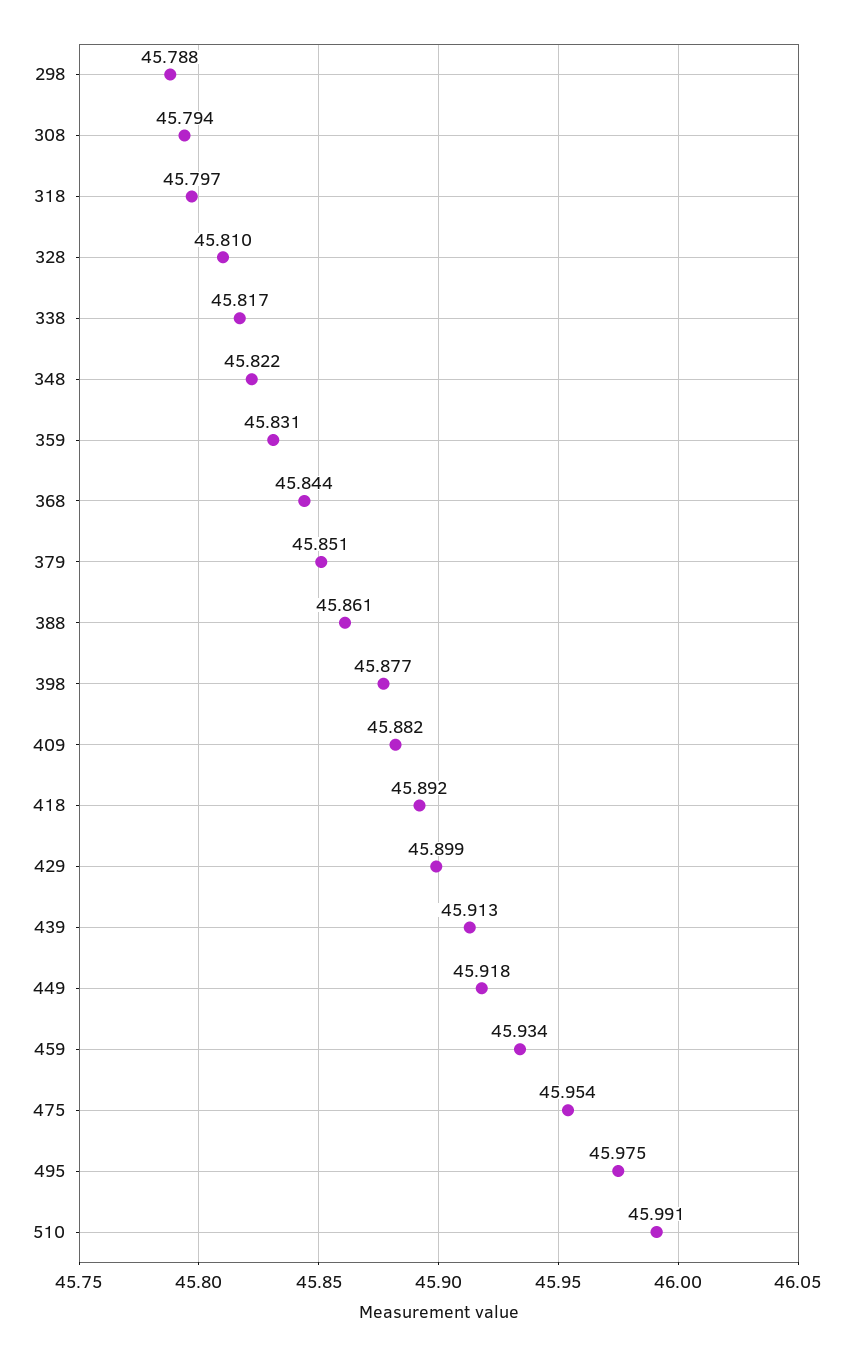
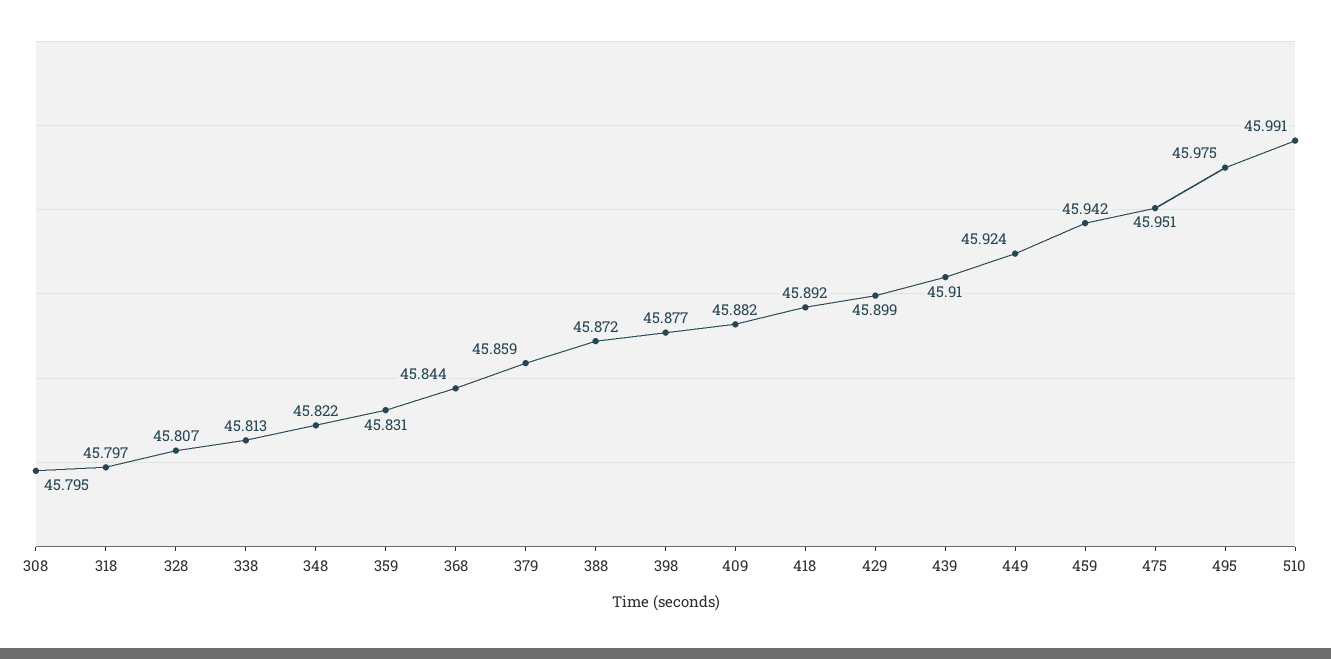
298: 45.788 -> none
308: 45.794 -> 45.795
328: 45.81 -> 45.807
338: 45.817 -> 45.813
379: 45.851 -> 45.859
388: 45.861 -> 45.872
439: 45.913 -> 45.91
449: 45.918 -> 45.924
459: 45.934 -> 45.942
475: 45.954 -> 45.951

